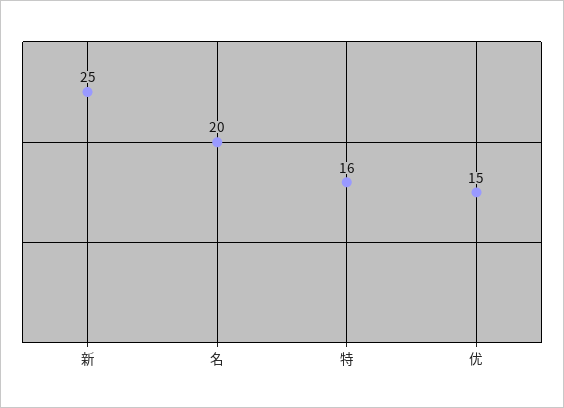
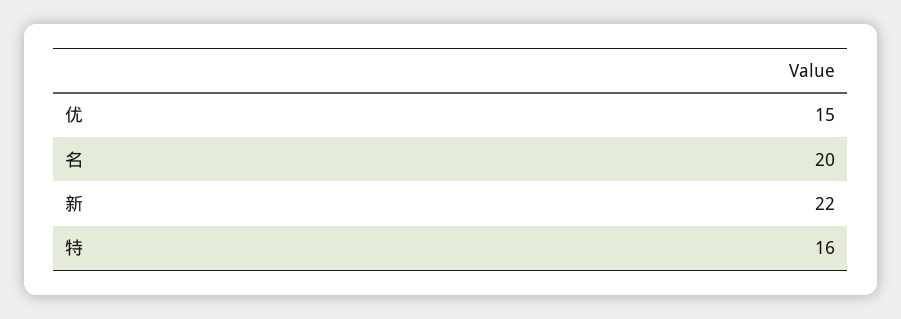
新: 25 -> 22

